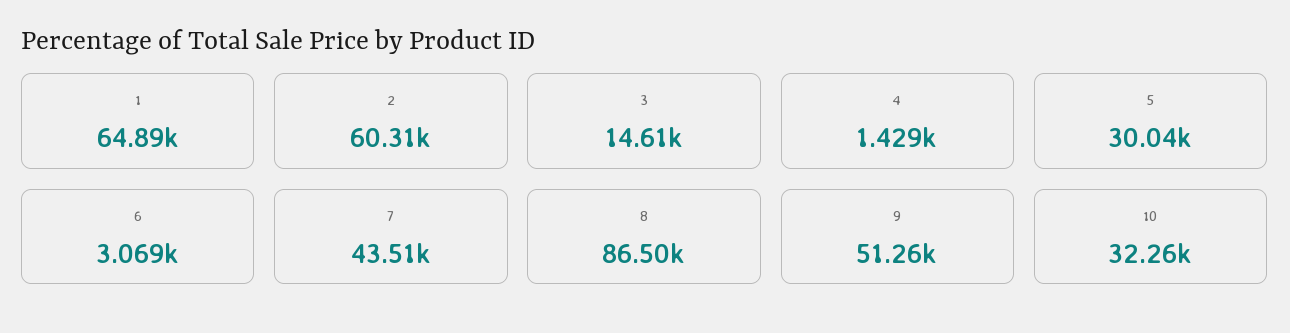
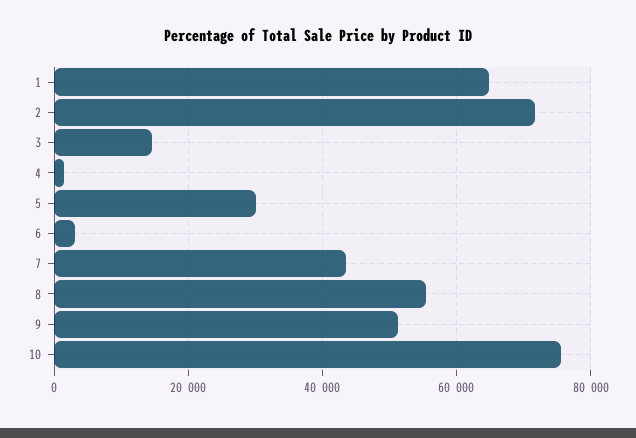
2: 60310 -> 72000
8: 86500 -> 56000
10: 32260 -> 76000

